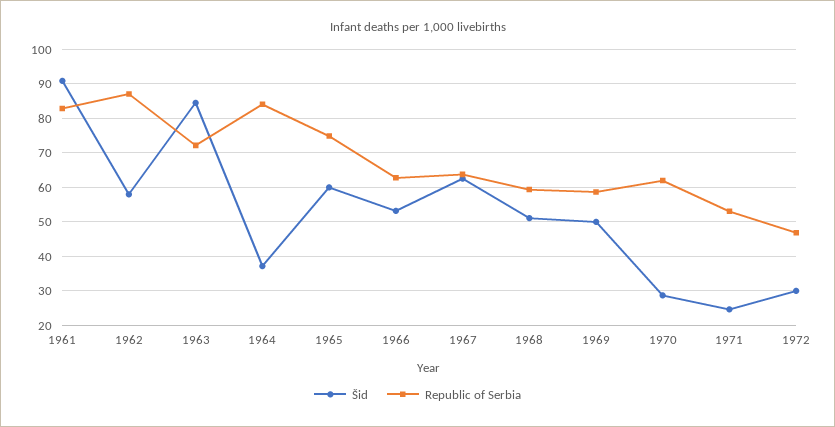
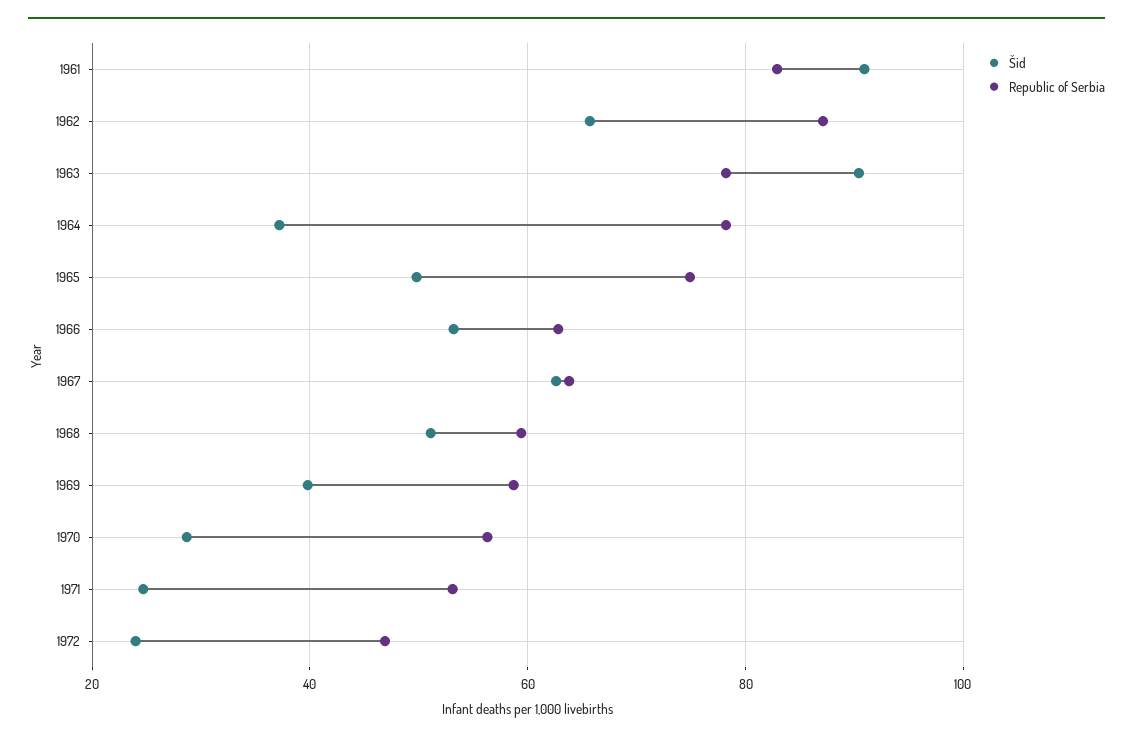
Šid, 1962: 58 -> 66
Šid, 1963: 84 -> 90
Republic of Serbia, 1963: 72 -> 78
Republic of Serbia, 1964: 84 -> 78
Šid, 1965: 60 -> 50
Šid, 1969: 50 -> 40
Republic of Serbia, 1970: 62 -> 56
Šid, 1972: 30 -> 24

